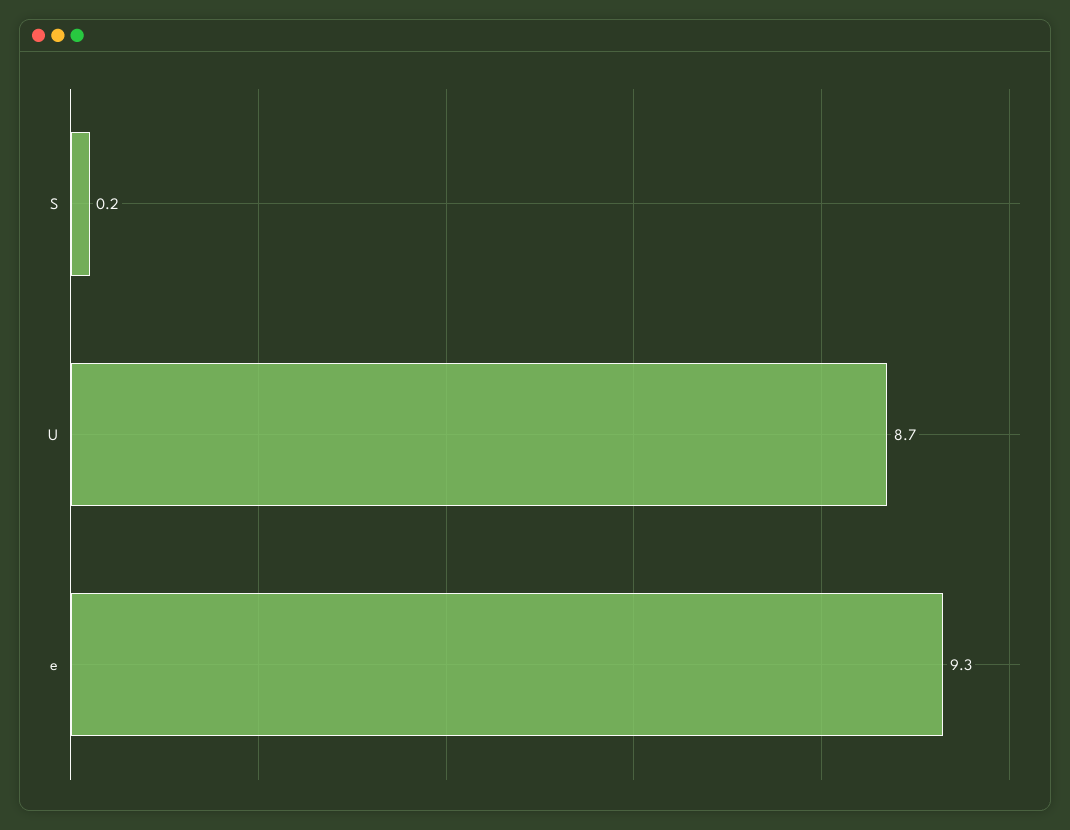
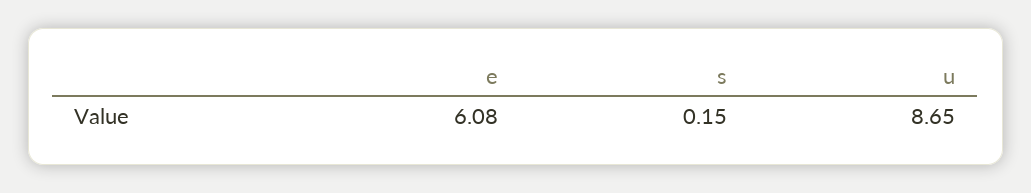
e: 9.3 -> 6.08

